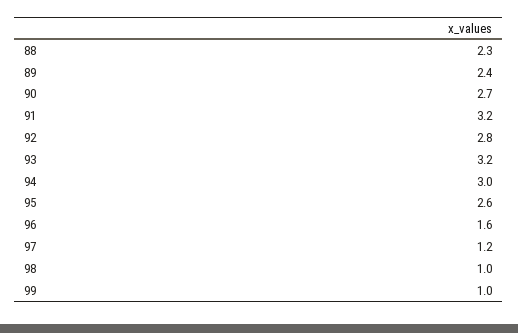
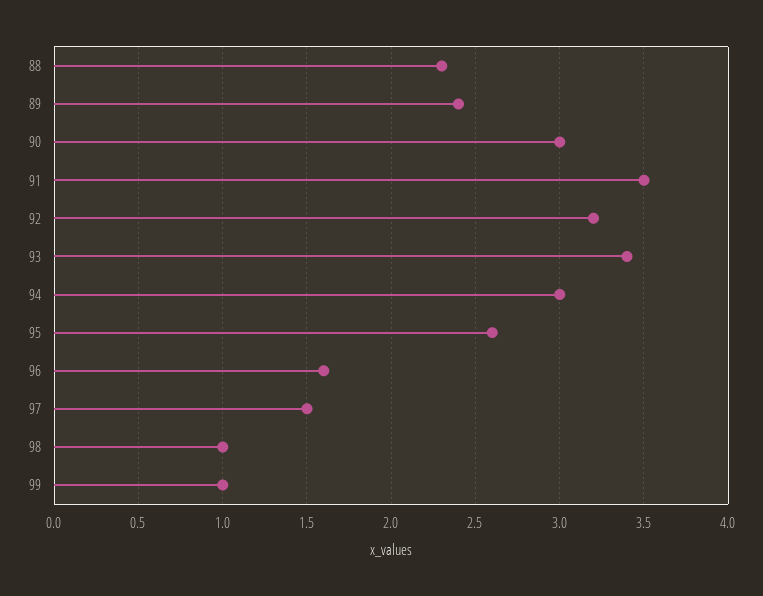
90: 2.7 -> 3
91: 3.2 -> 3.5
92: 2.8 -> 3.2
93: 3.2 -> 3.4
97: 1.2 -> 1.5

